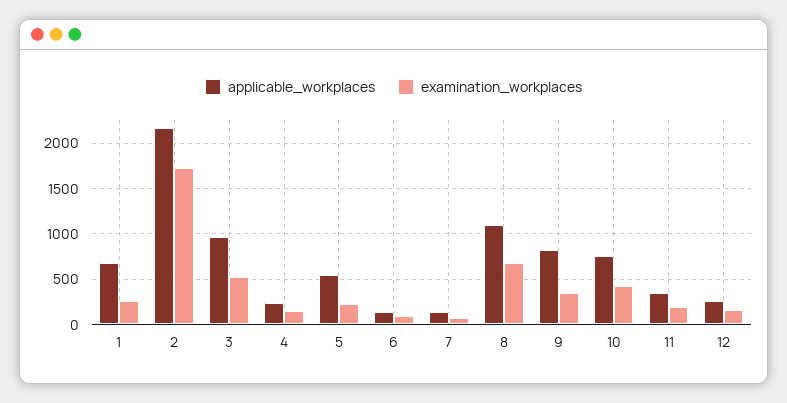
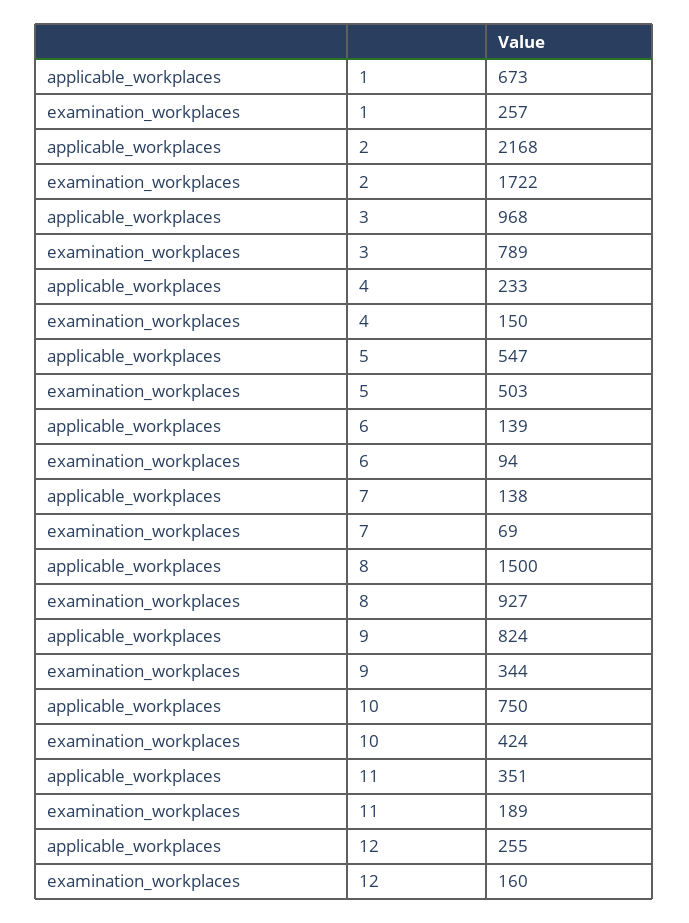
examination_workplaces, 3: 500 -> 789
examination_workplaces, 5: 200 -> 503
applicable_workplaces, 8: 1100 -> 1500
examination_workplaces, 8: 700 -> 927

